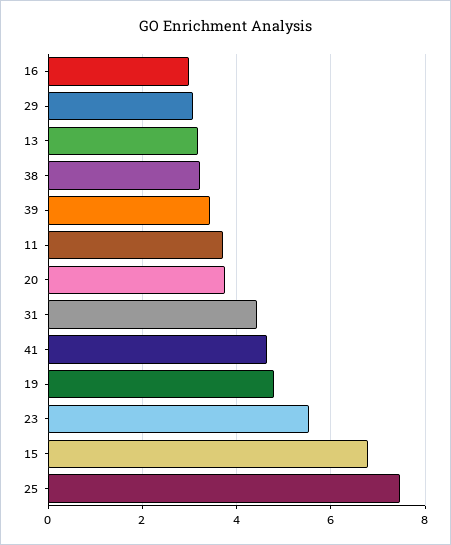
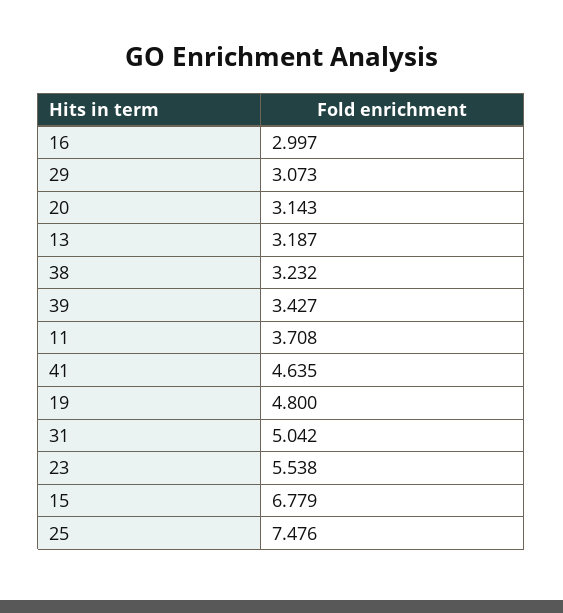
20: 3.8 -> 3.143
31: 4.4 -> 5.042

